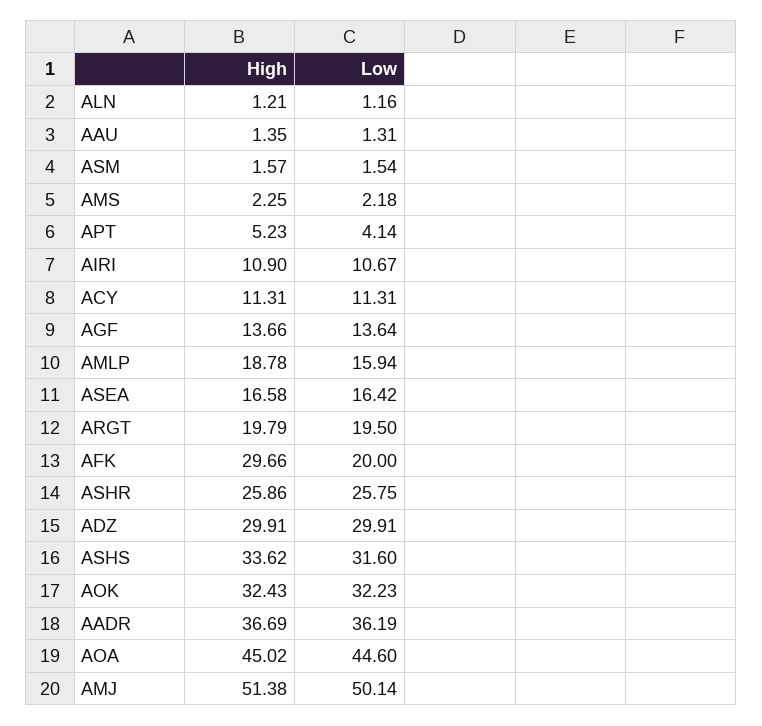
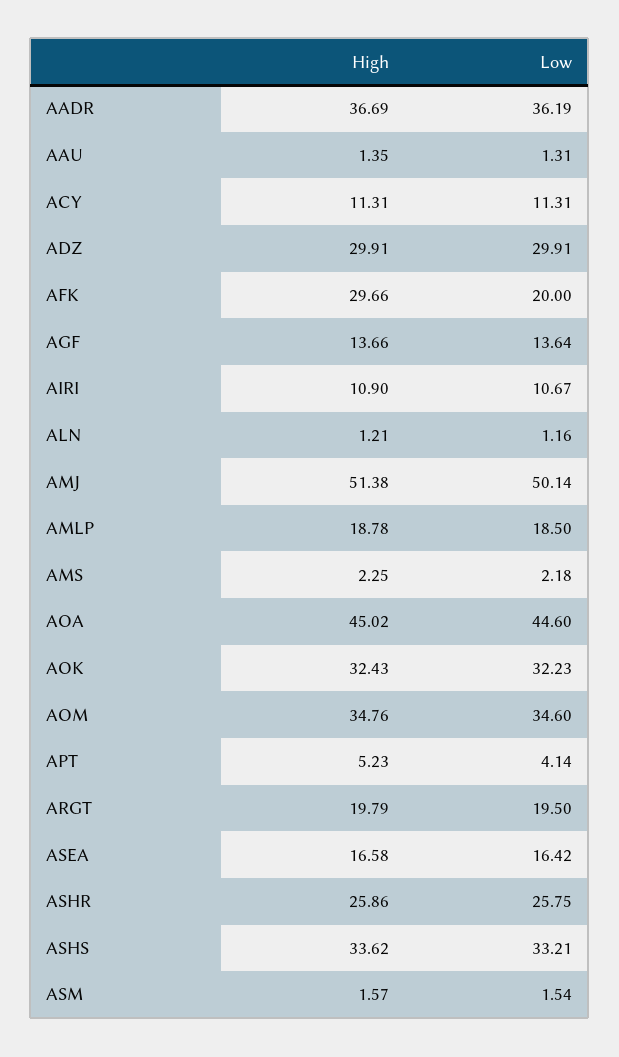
Low, AMLP: 15.94 -> 18.5
Low, ASHS: 31.6 -> 33.21
High, AOM: none -> 34.76
Low, AOM: none -> 34.6

